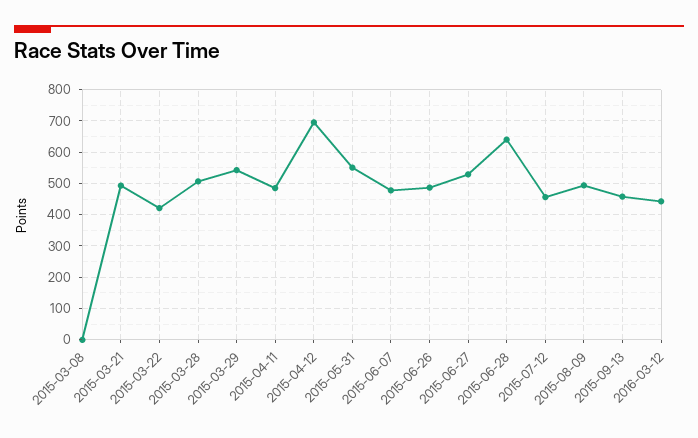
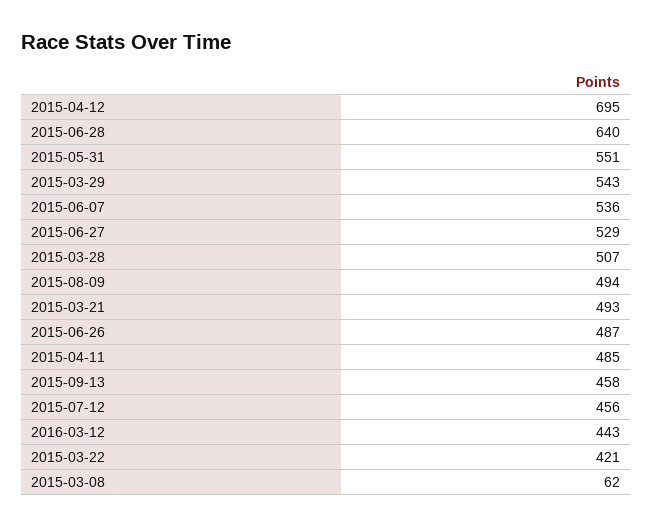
2015-03-08: 0 -> 62
2015-06-07: 480 -> 536

